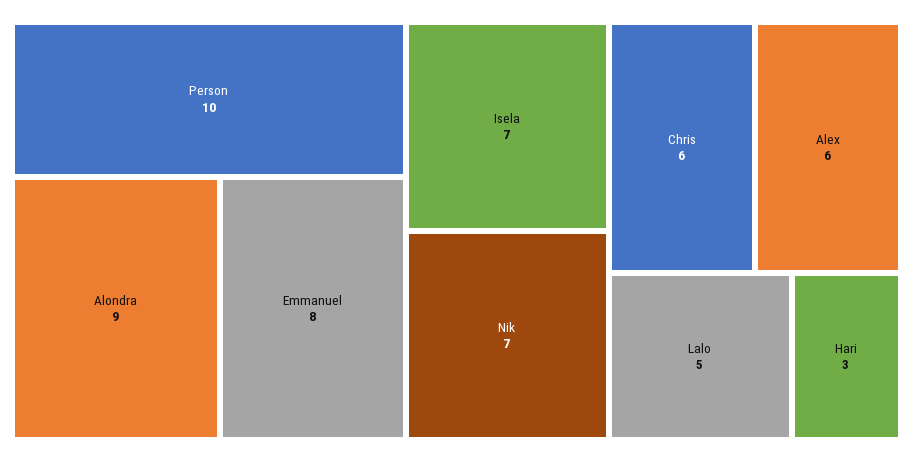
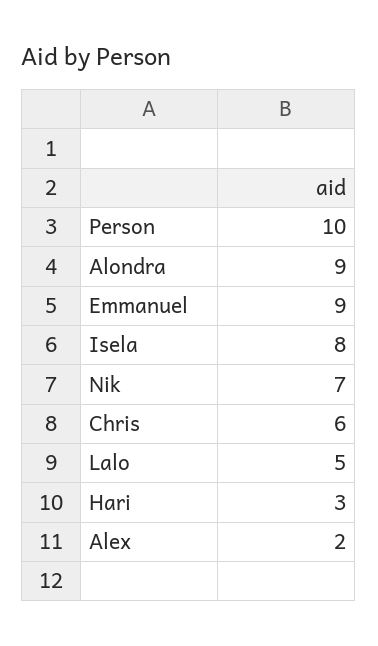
Emmanuel: 8 -> 9
Isela: 7 -> 8
Alex: 6 -> 2

